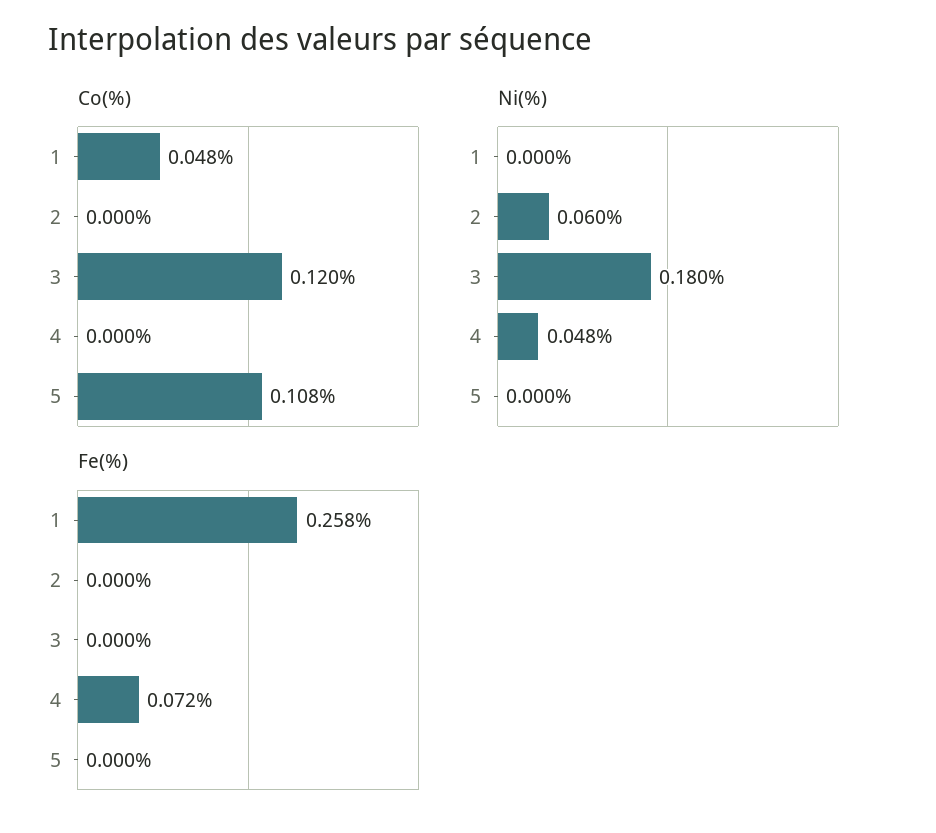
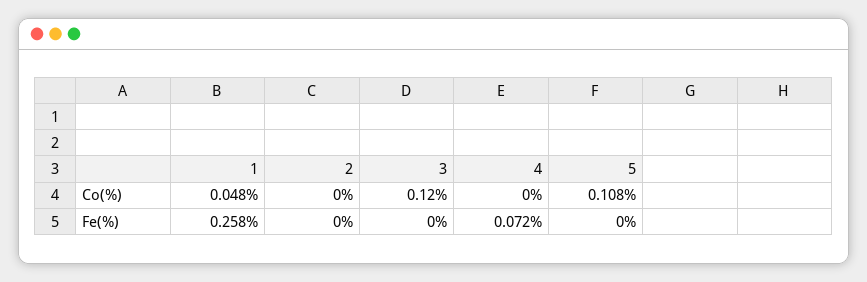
Ni(%), 1: 0 -> none
Ni(%), 2: 0.06 -> none
Ni(%), 3: 0.18 -> none
Ni(%), 4: 0.048 -> none
Ni(%), 5: 0 -> none

